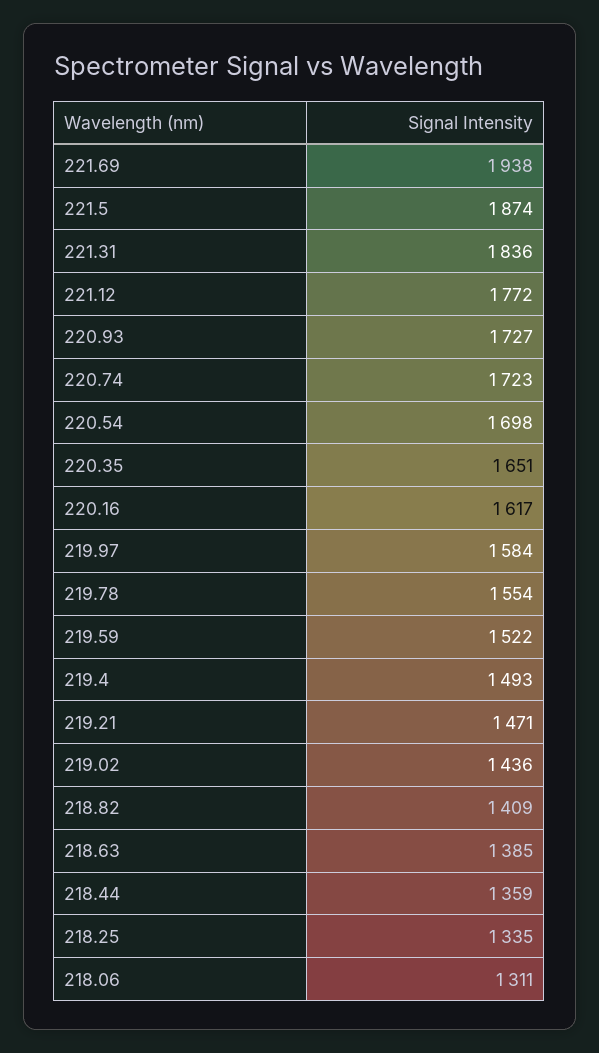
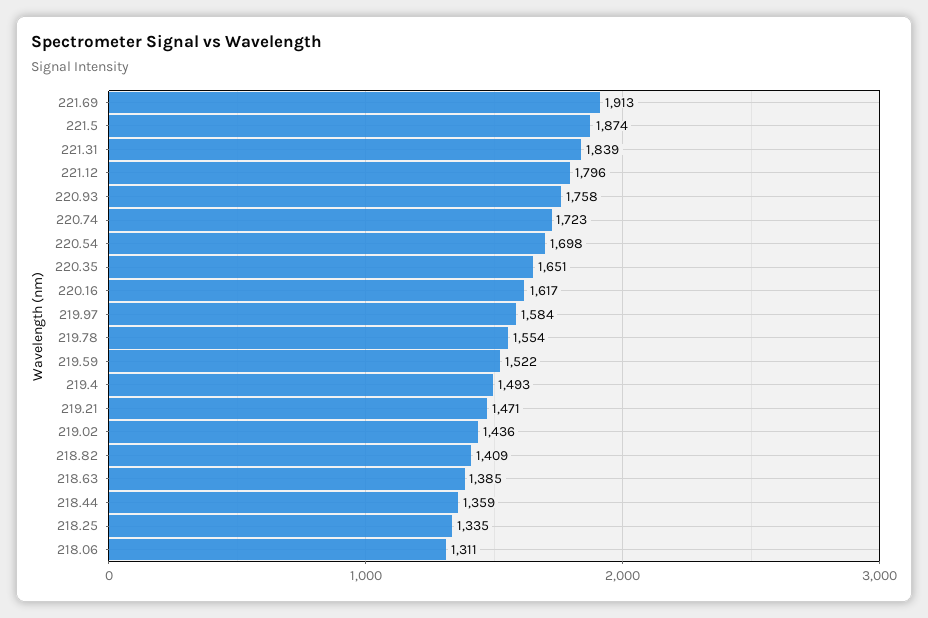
221.69: 1938 -> 1913
221.31: 1836 -> 1839
221.12: 1772 -> 1796
220.93: 1727 -> 1758

